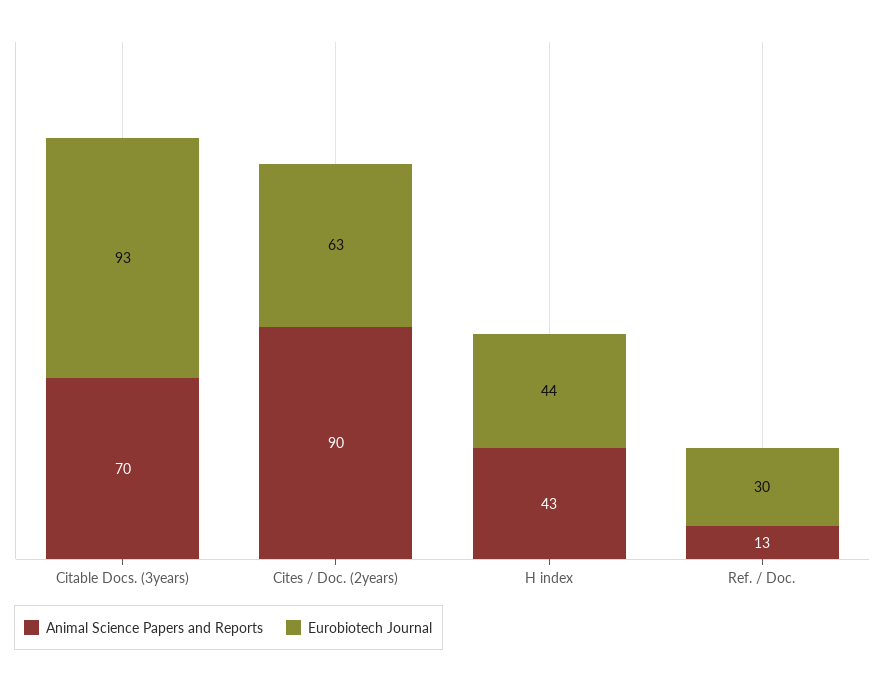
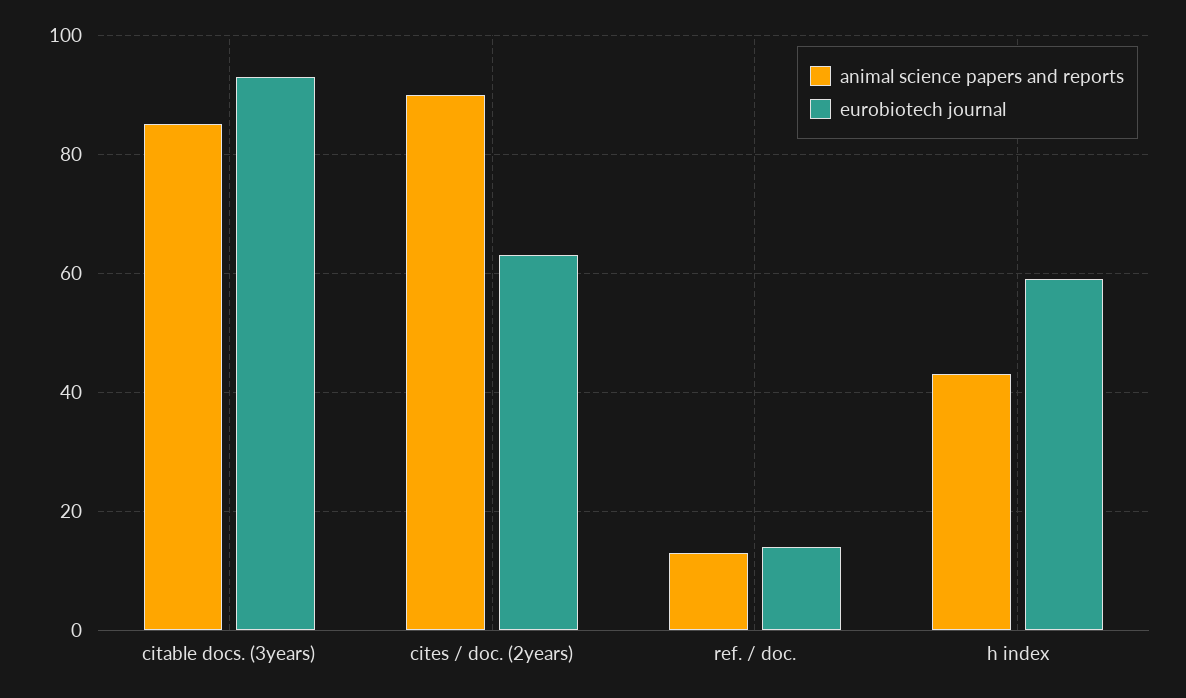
Animal Science Papers and Reports, Citable Docs. (3years): 70 -> 85
Eurobiotech Journal, H index: 44 -> 60
Eurobiotech Journal, Ref. / Doc.: 30 -> 15

